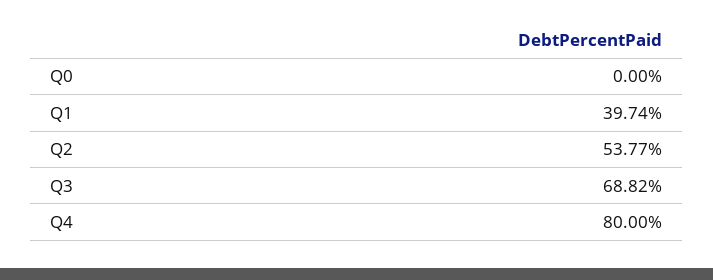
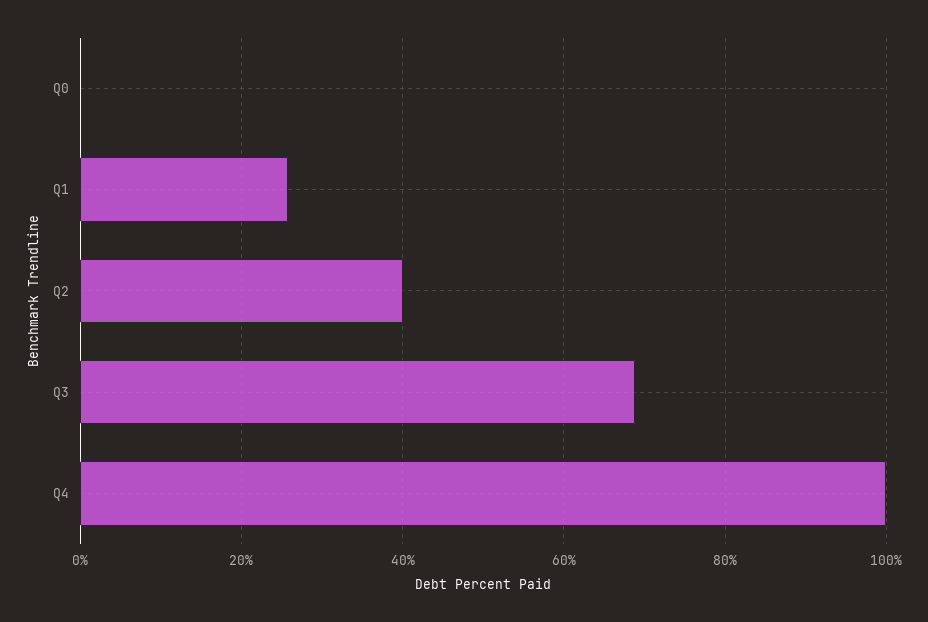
Q1: 39.74 -> 26
Q2: 53.77 -> 40
Q4: 80 -> 100

